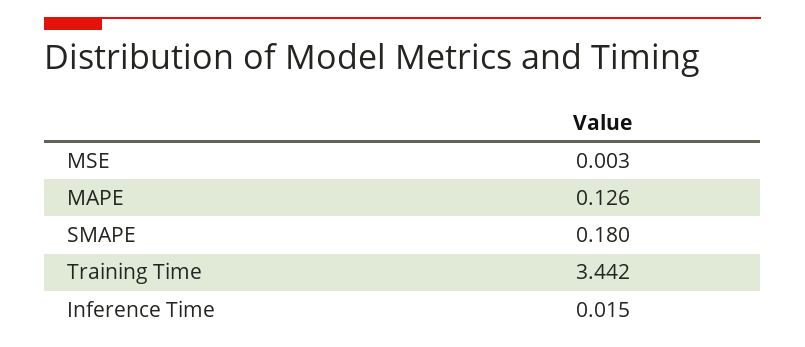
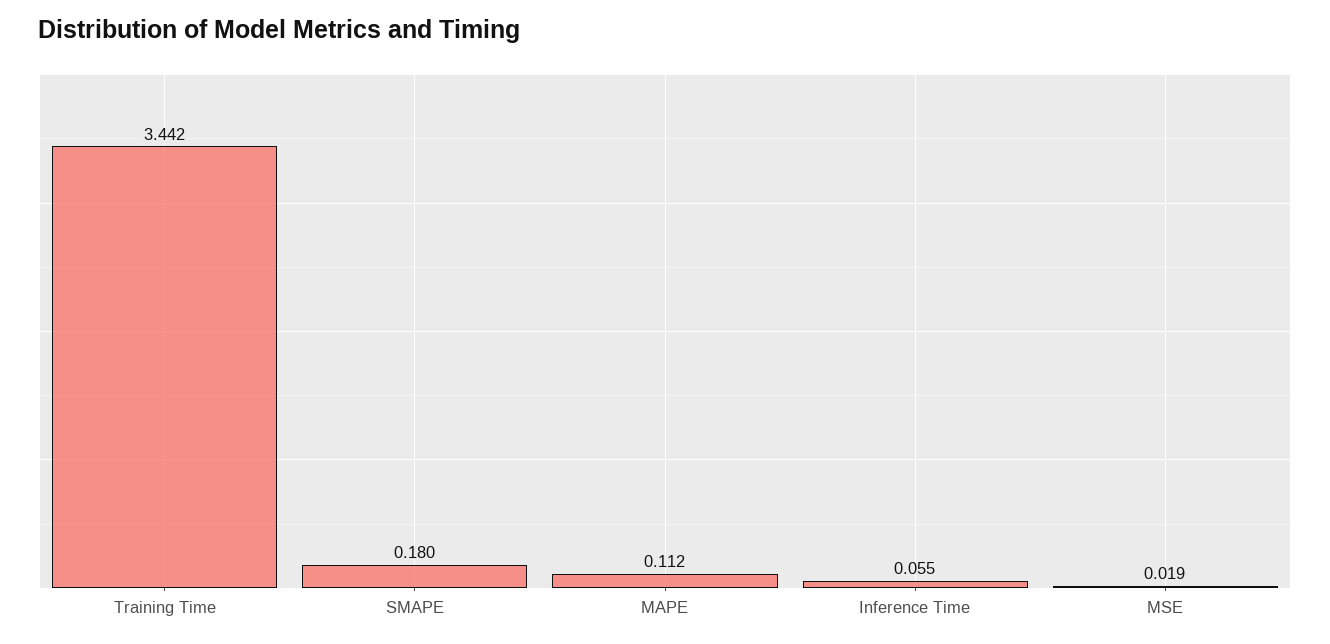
MSE: 0.003 -> 0.019
MAPE: 0.126 -> 0.112
Inference Time: 0.015 -> 0.055

